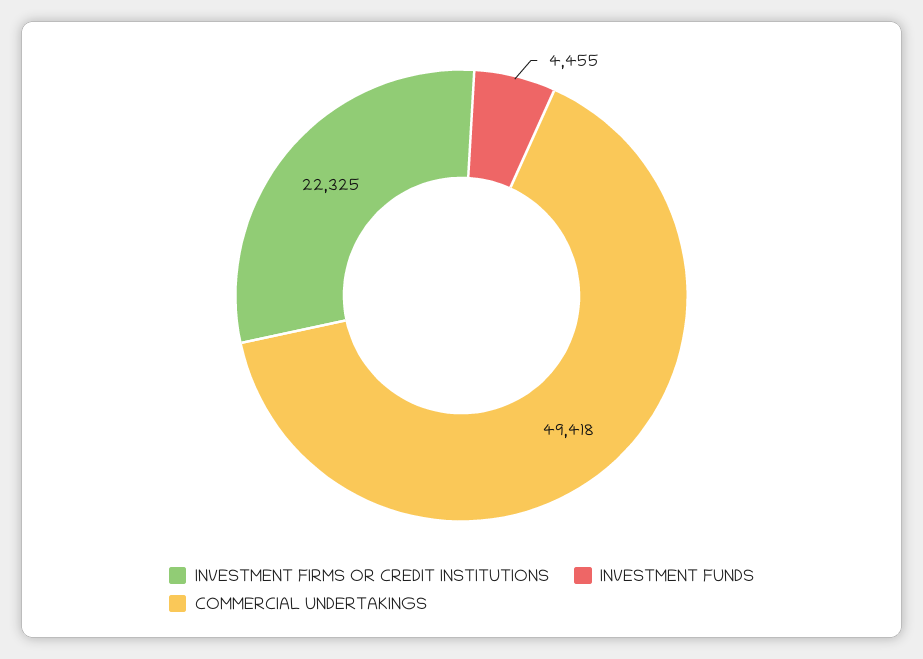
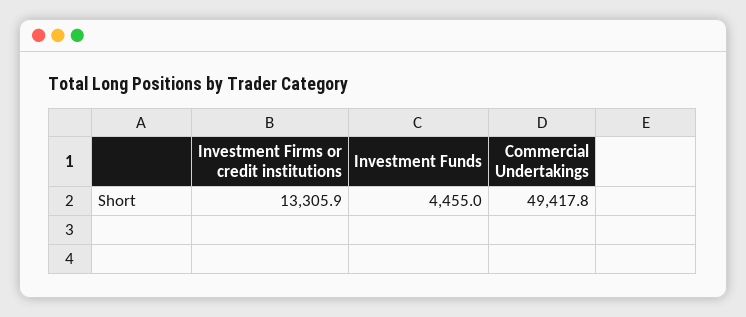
INVESTMENT FIRMS OR CREDIT INSTITUTIONS: 22325 -> 13305.9

